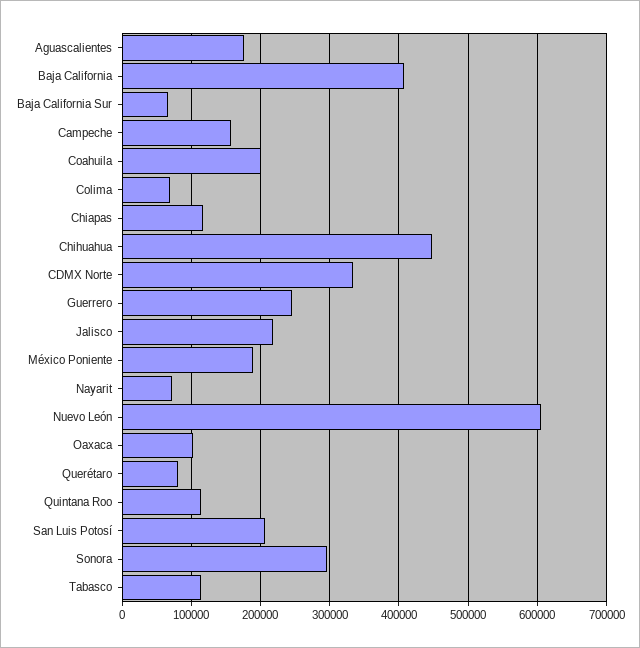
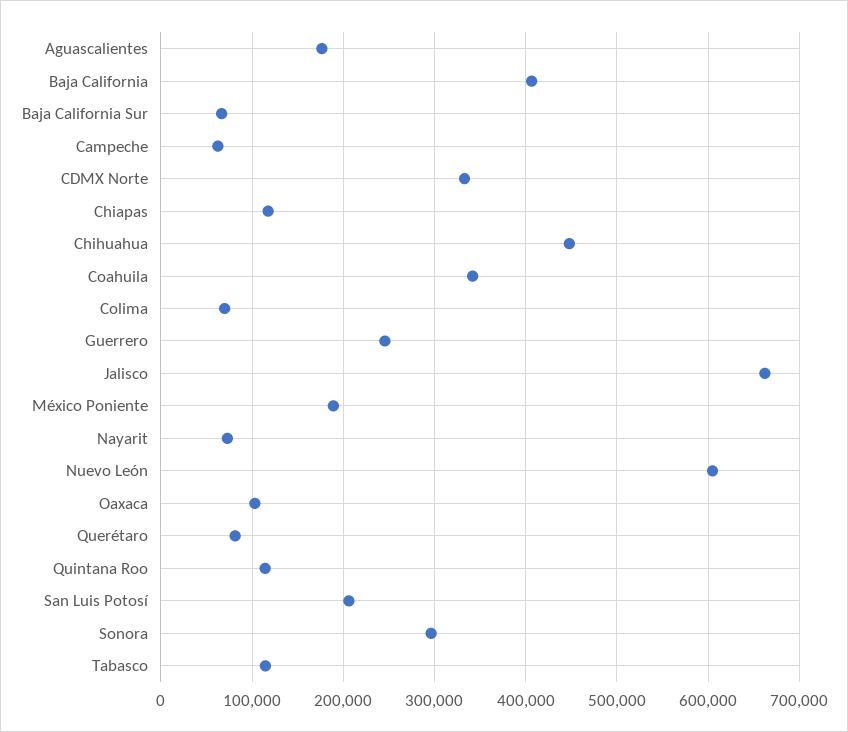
Campeche: 160000 -> 60000
Coahuila: 200000 -> 340000
Jalisco: 220000 -> 660000

